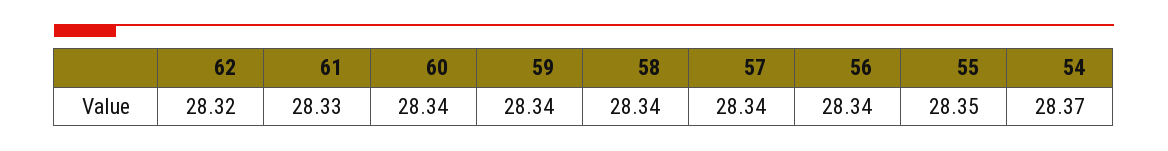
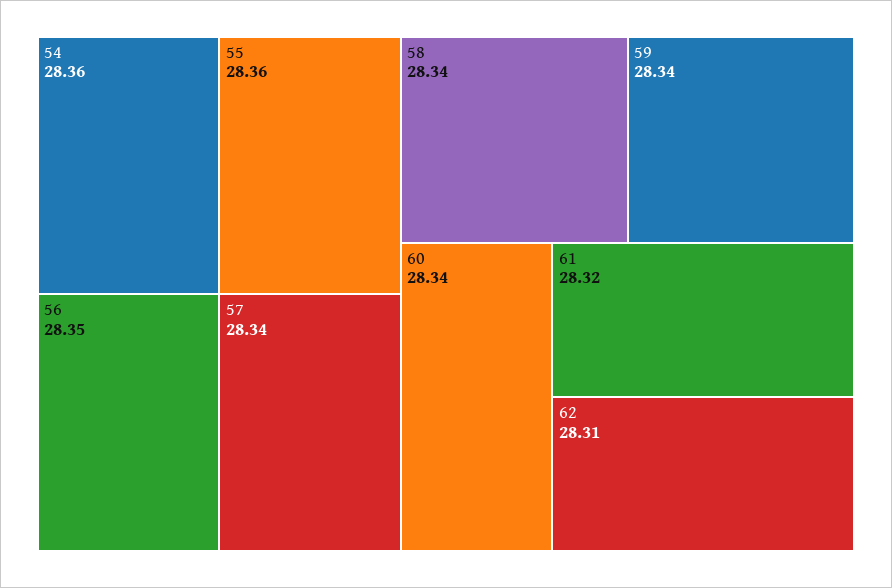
62: 28.32 -> 28.31
61: 28.33 -> 28.32
56: 28.34 -> 28.35
55: 28.35 -> 28.36
54: 28.37 -> 28.36

